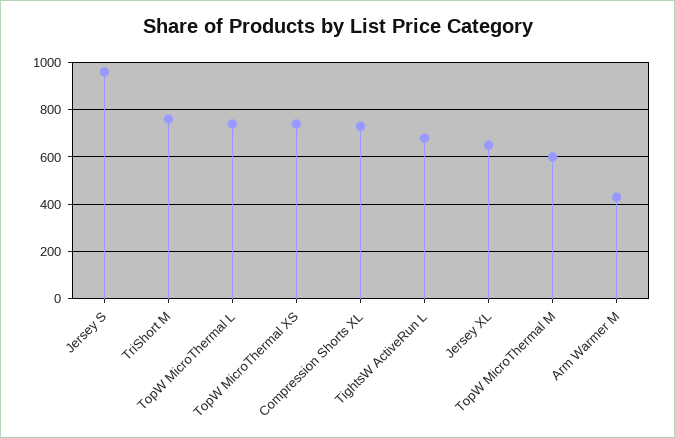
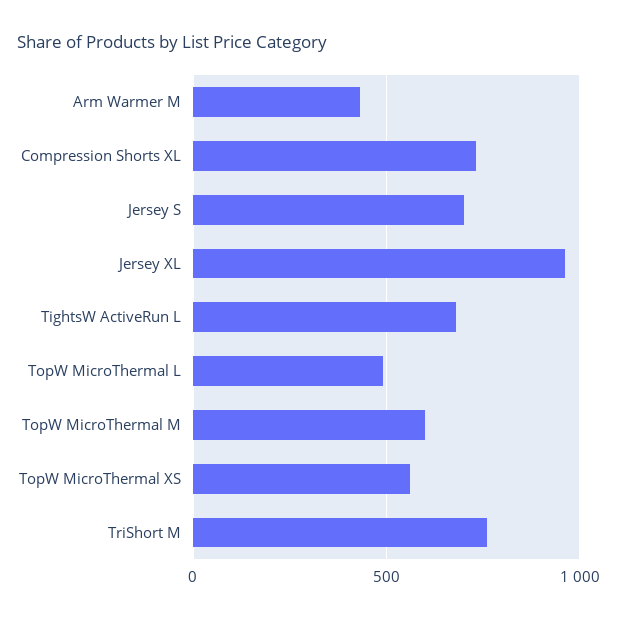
Jersey S: 950 -> 700
TopW MicroThermal L: 750 -> 500
TopW MicroThermal XS: 750 -> 550
Jersey XL: 650 -> 950

